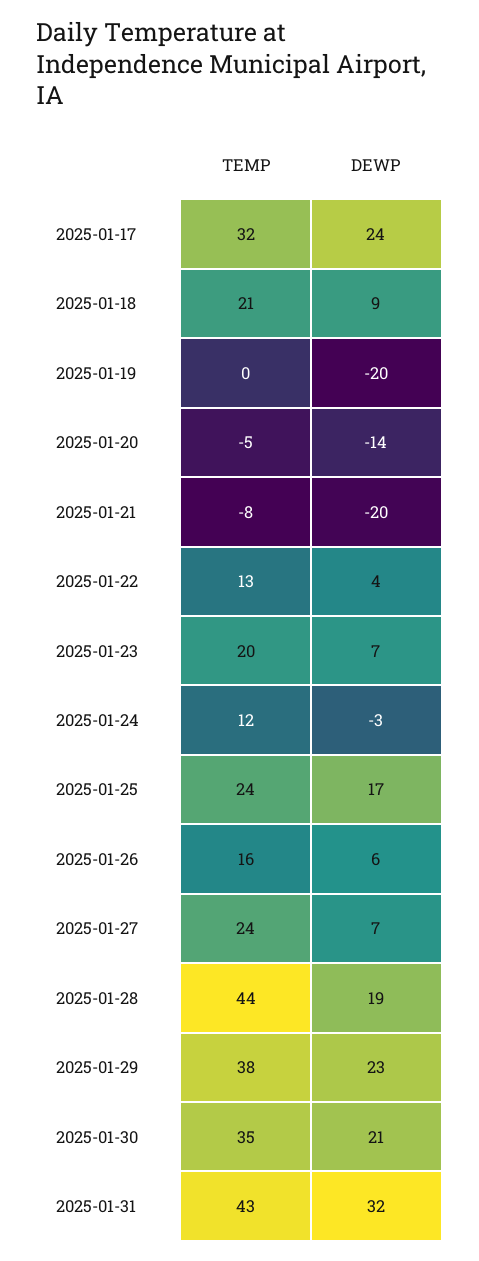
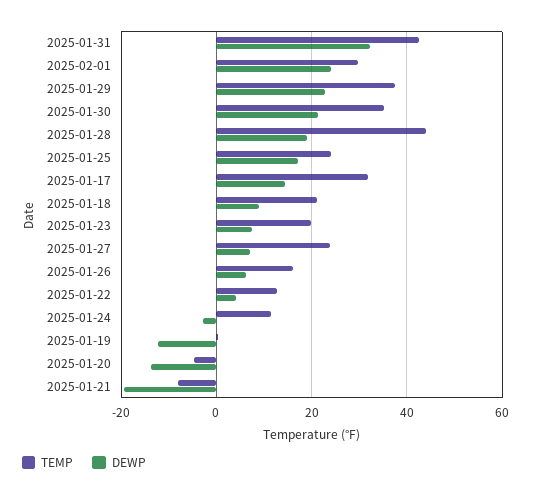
DEWP, 2025-01-17: 24 -> 14
DEWP, 2025-01-19: -20 -> -12
TEMP, 2025-02-01: none -> 30
DEWP, 2025-02-01: none -> 24

